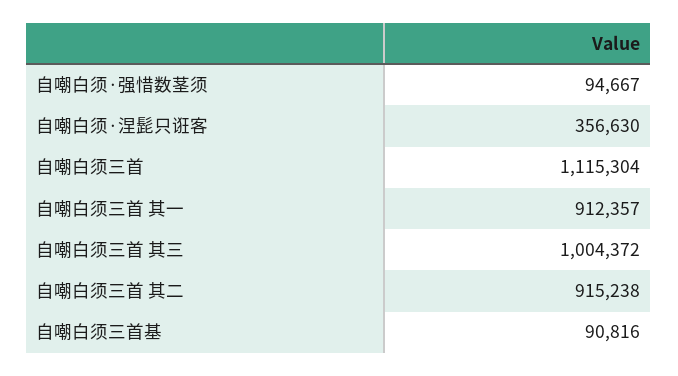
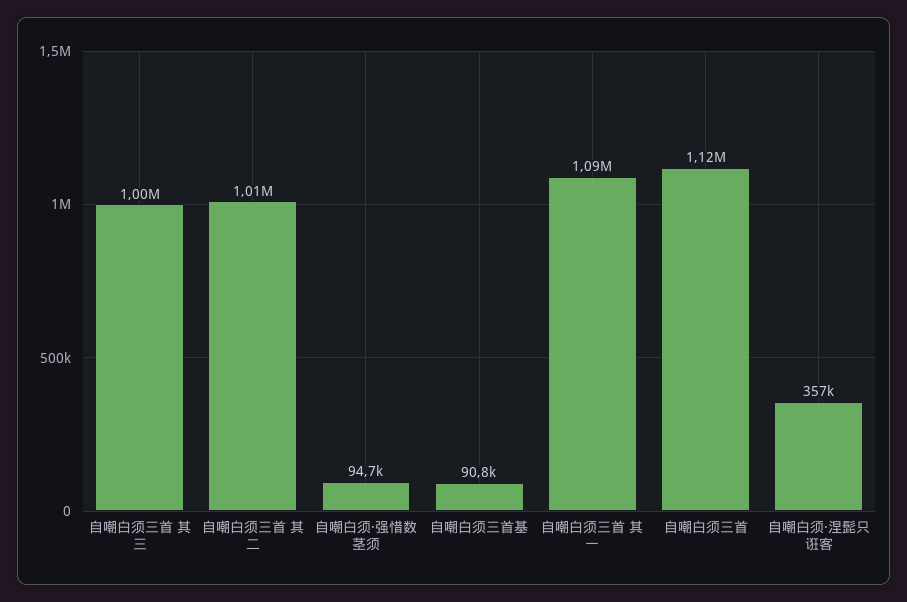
自嘲白须三首 其一: 912357 -> 1090000
自嘲白须三首 其二: 915238 -> 1010000

